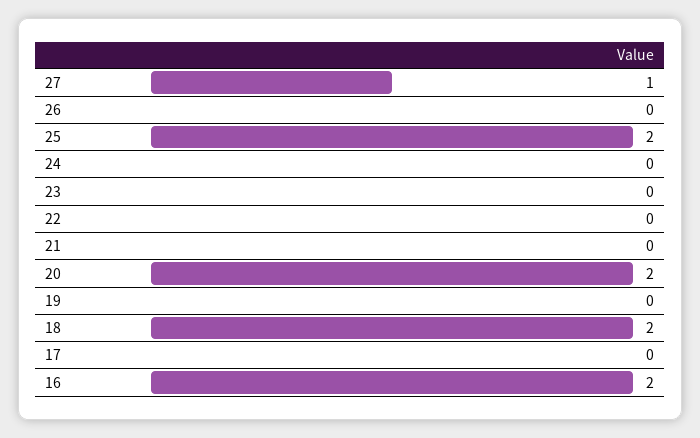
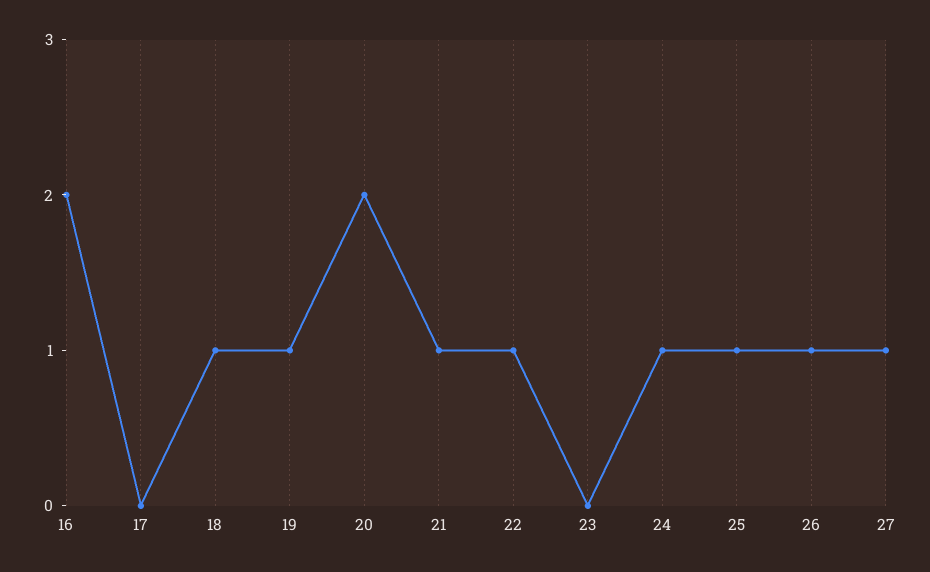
26: 0 -> 1
25: 2 -> 1
24: 0 -> 1
22: 0 -> 1
21: 0 -> 1
19: 0 -> 1
18: 2 -> 1

